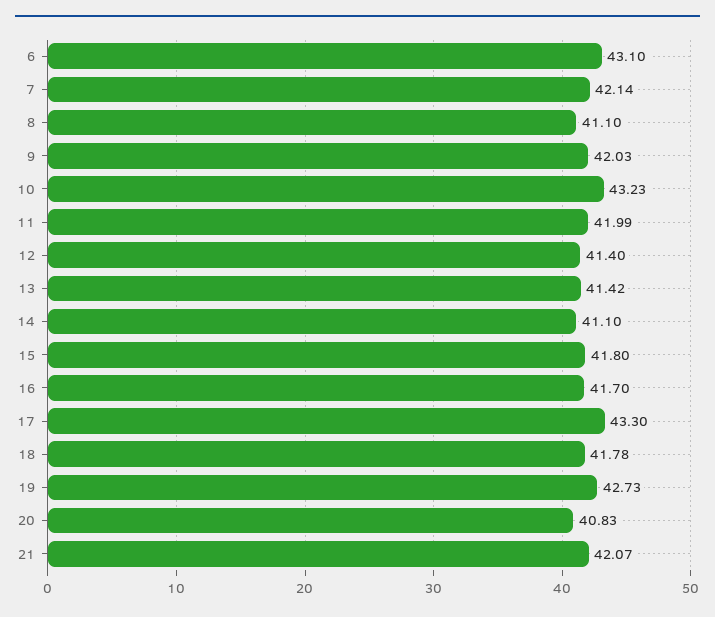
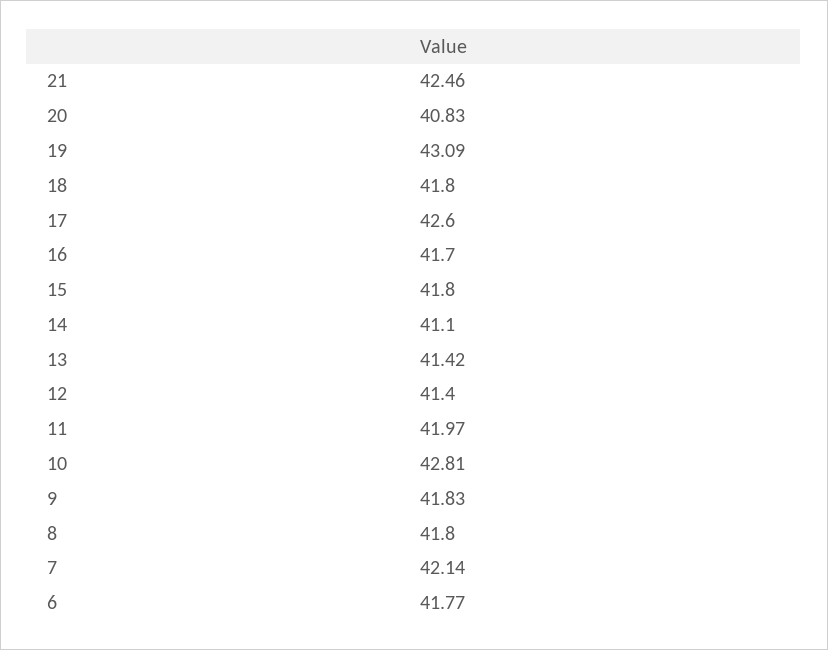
6: 43.1 -> 41.77
8: 41.1 -> 41.8
9: 42.03 -> 41.83
10: 43.23 -> 42.81
11: 41.99 -> 41.97
17: 43.3 -> 42.6
18: 41.78 -> 41.8
19: 42.73 -> 43.09
21: 42.07 -> 42.46

